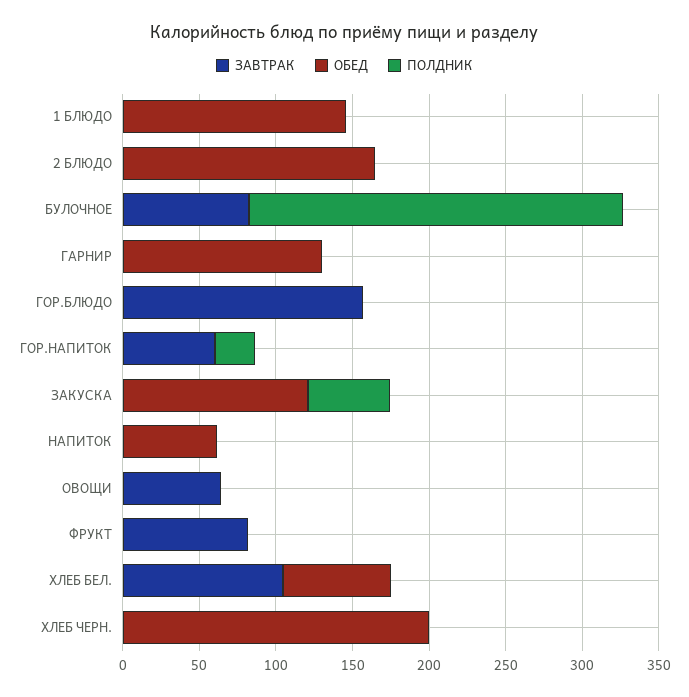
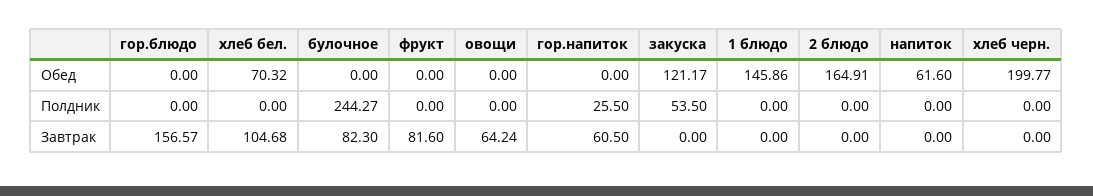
ЗАВТРАК, ГАРНИР: 0 -> none
ОБЕД, ГАРНИР: 130 -> none
ПОЛДНИК, ГАРНИР: 0 -> none

